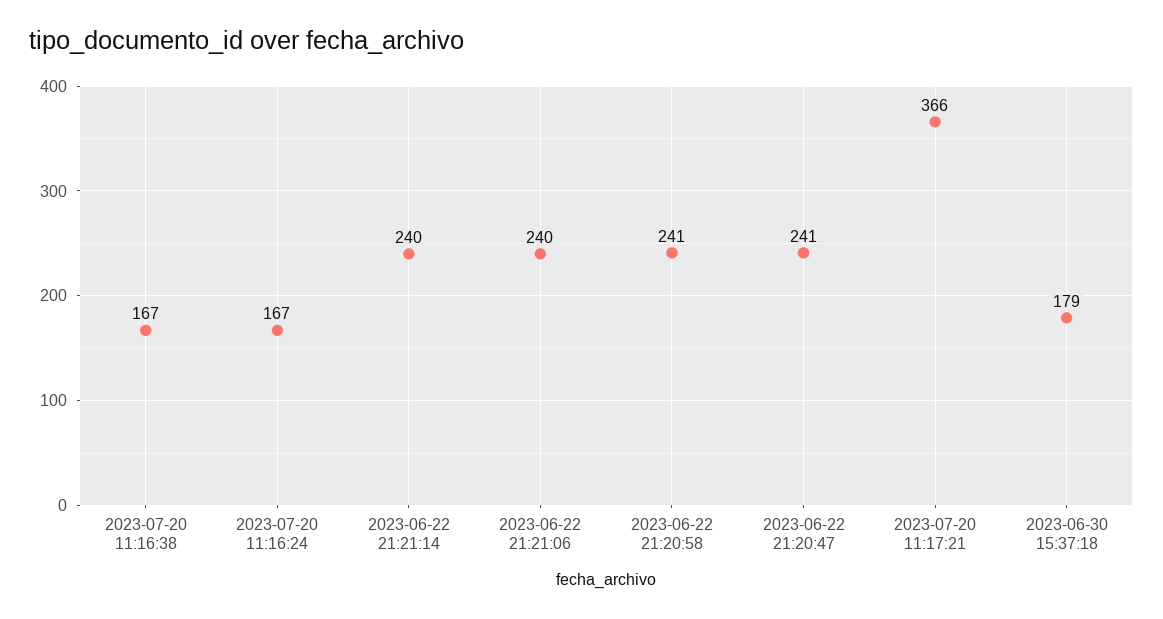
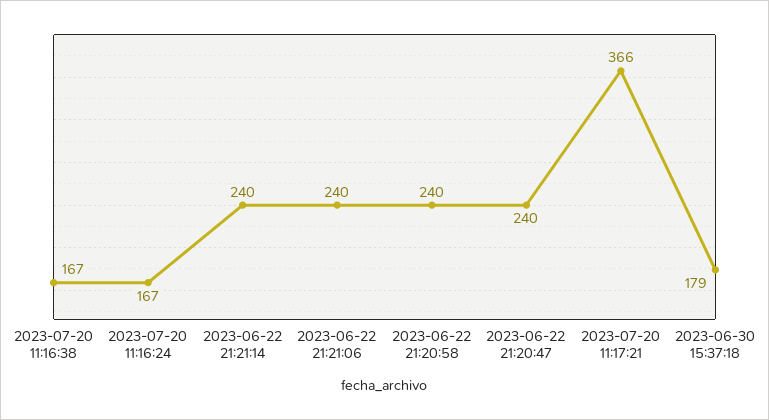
2023-06-22 21:20:58: 241 -> 240
2023-06-22 21:20:47: 241 -> 240

